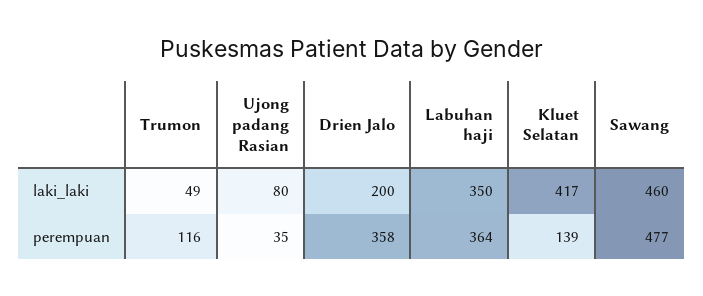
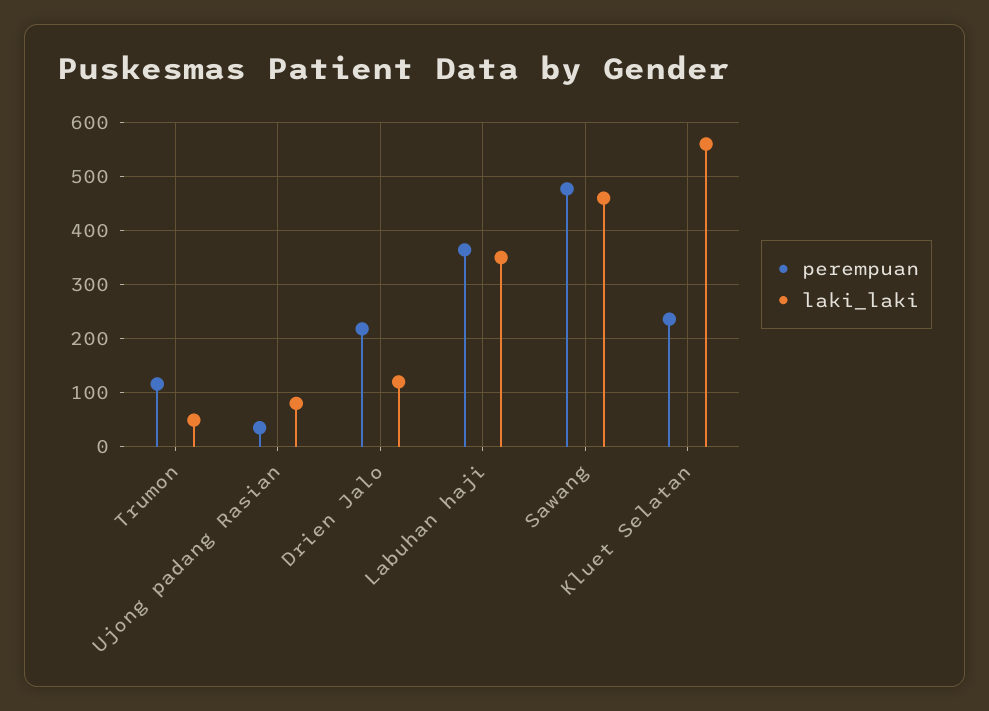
laki_laki, Drien Jalo: 200 -> 120
laki_laki, Kluet Selatan: 417 -> 560
perempuan, Drien Jalo: 358 -> 220
perempuan, Kluet Selatan: 139 -> 240

